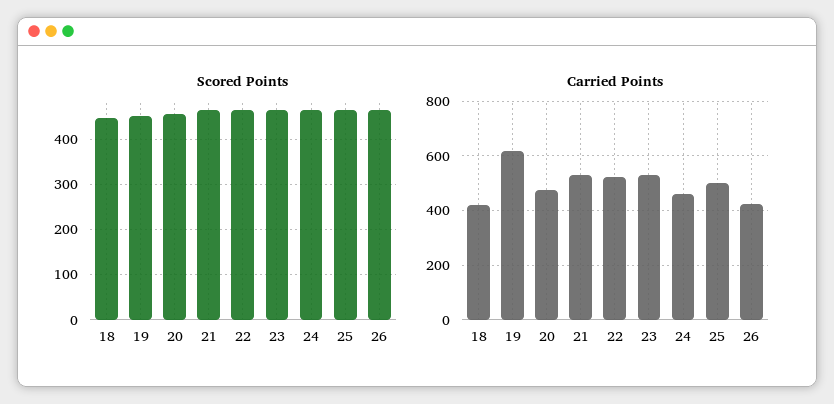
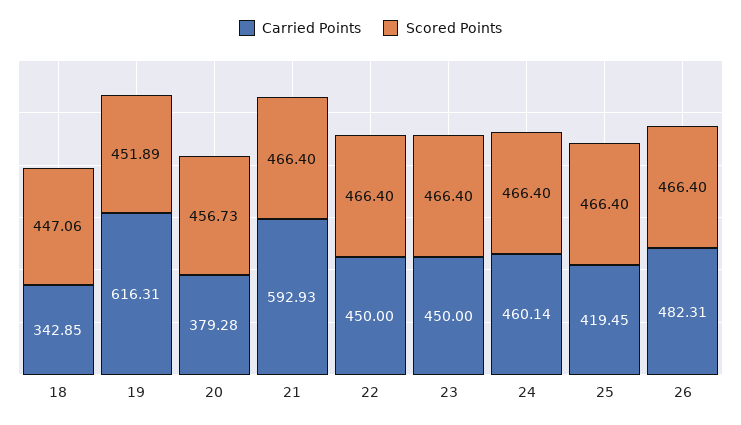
Carried Points, 18: 425 -> 342.85
Carried Points, 20: 475 -> 379.28
Carried Points, 21: 525 -> 592.93
Carried Points, 22: 525 -> 450
Carried Points, 23: 525 -> 450
Carried Points, 25: 500 -> 419.45
Carried Points, 26: 425 -> 482.31

